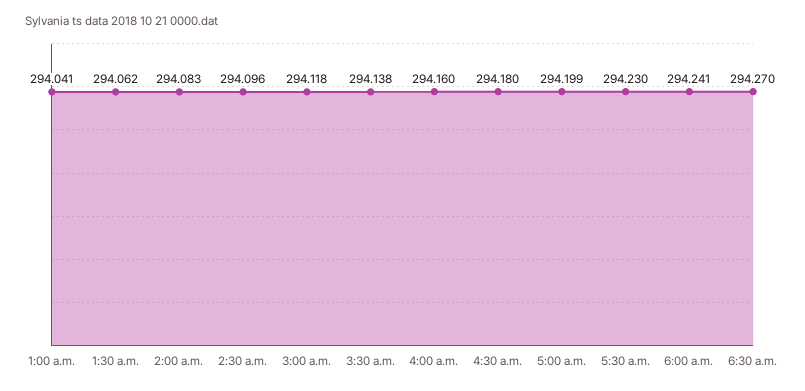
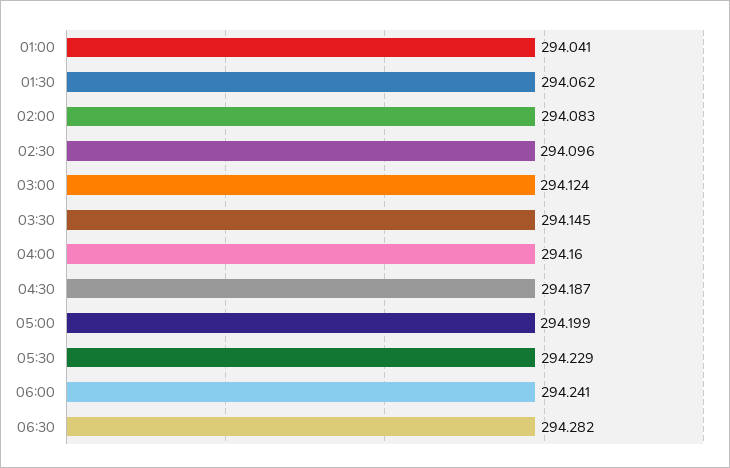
3:00 a.m.: 294.118 -> 294.124
3:30 a.m.: 294.138 -> 294.145
4:30 a.m.: 294.18 -> 294.187
5:30 a.m.: 294.23 -> 294.229
6:30 a.m.: 294.27 -> 294.282

